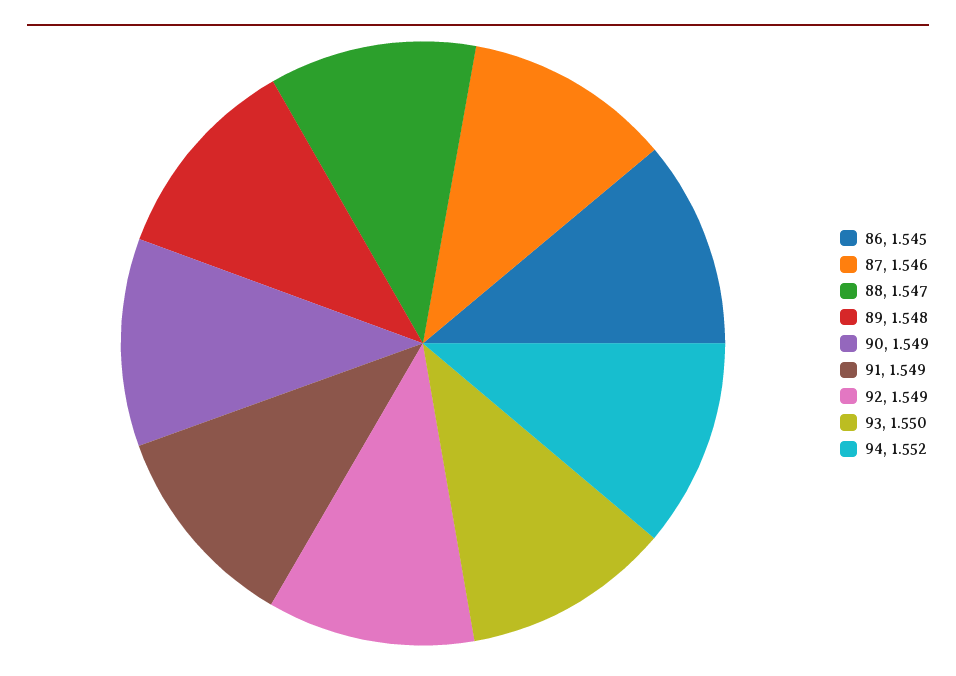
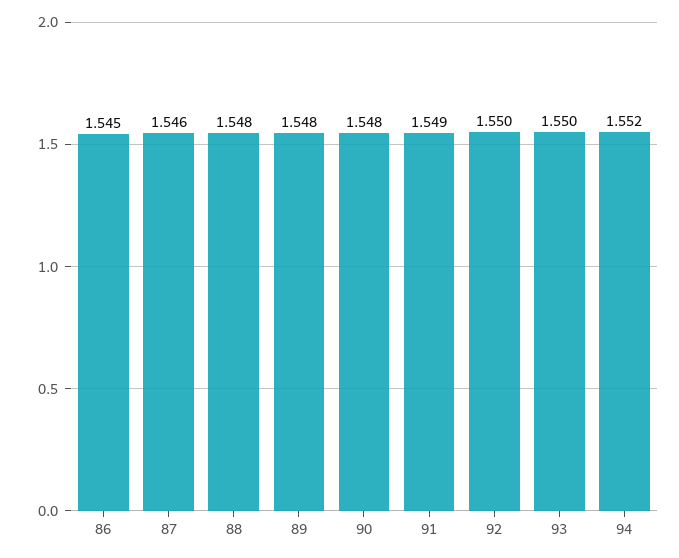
88: 1.547 -> 1.548
90: 1.549 -> 1.548
92: 1.549 -> 1.55

